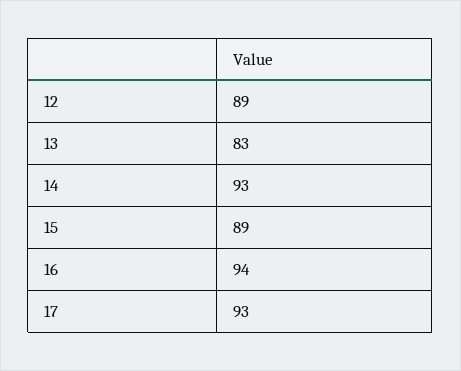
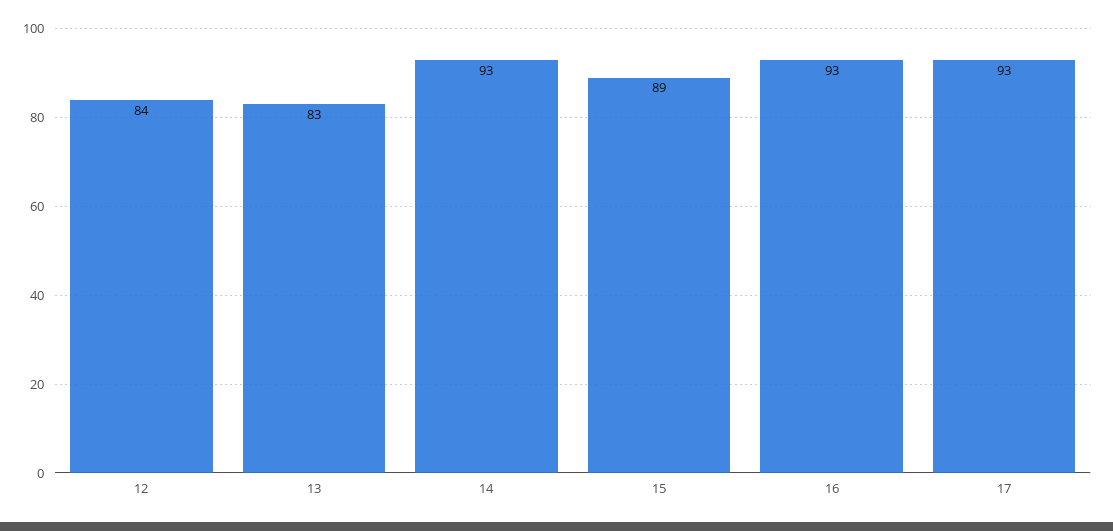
12: 89 -> 84
16: 94 -> 93

